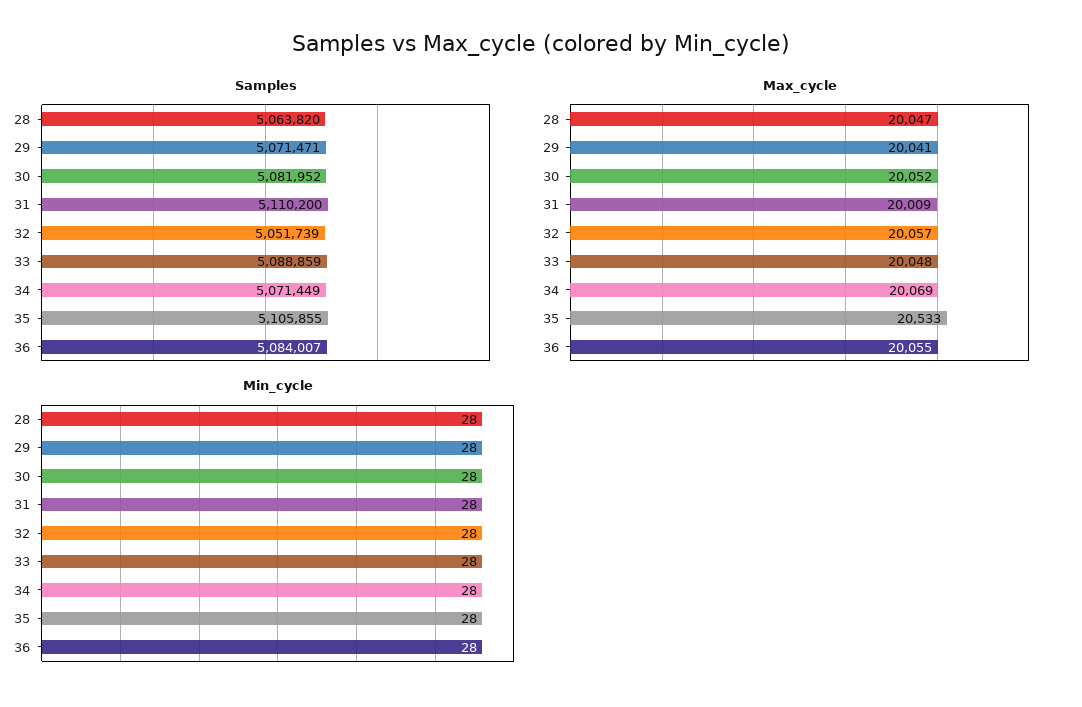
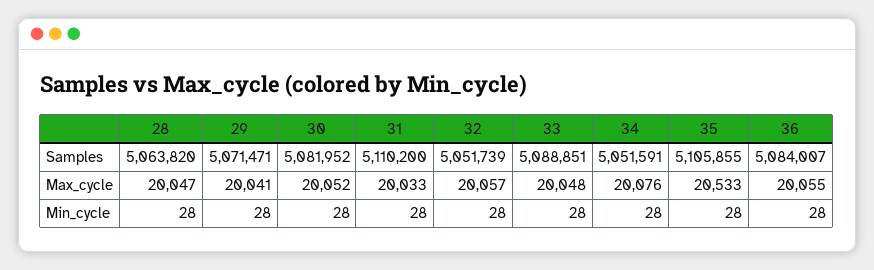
Samples, 33: 5088859 -> 5088851
Samples, 34: 5071449 -> 5051591
Max_cycle, 31: 20009 -> 20033
Max_cycle, 34: 20069 -> 20076

